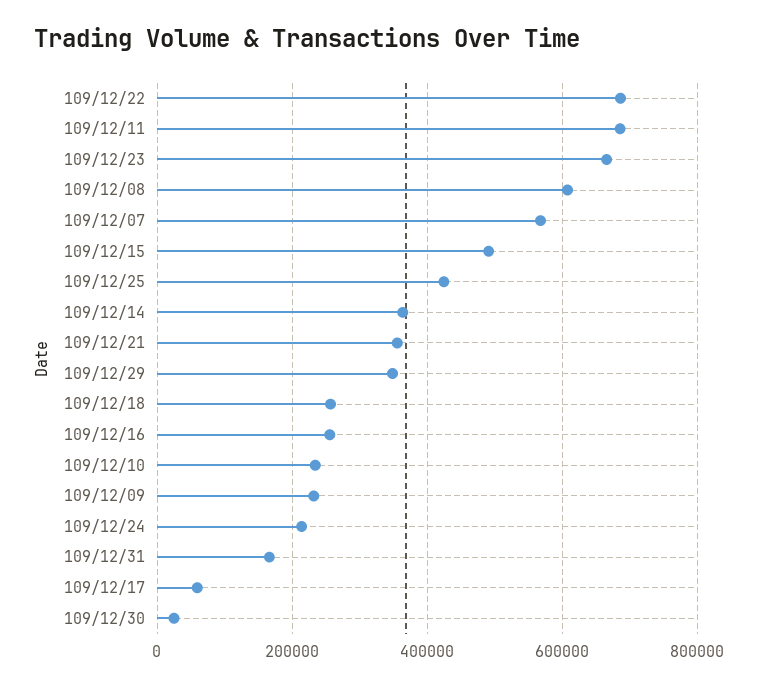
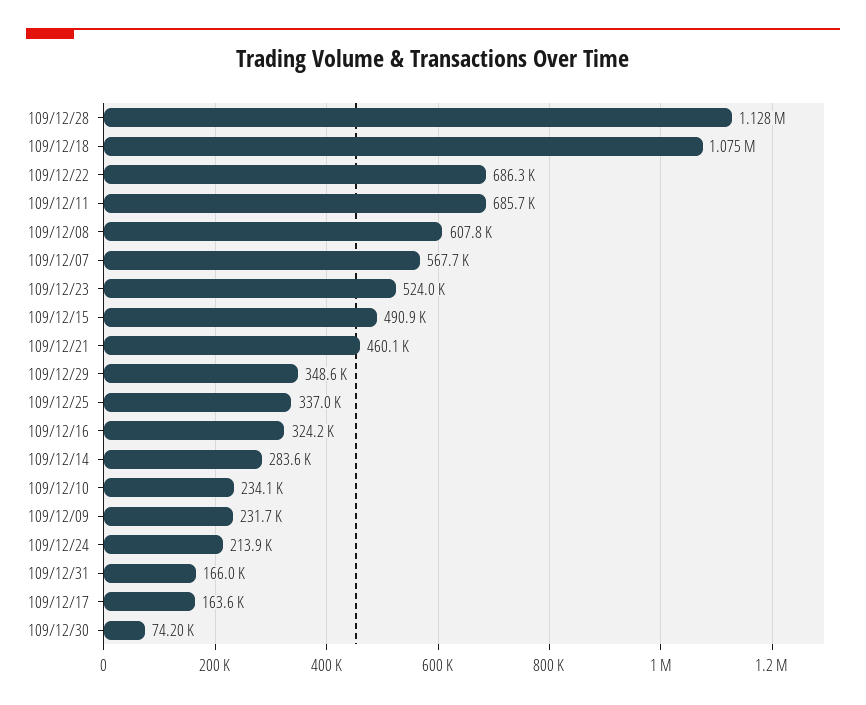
109/12/23: 660000 -> 524000
109/12/25: 420000 -> 337000
109/12/14: 360000 -> 283600
109/12/21: 360000 -> 460100
109/12/18: 260000 -> 1075000
109/12/16: 260000 -> 324200
109/12/17: 60000 -> 163600
109/12/30: 20000 -> 74200
109/12/28: none -> 1128000

